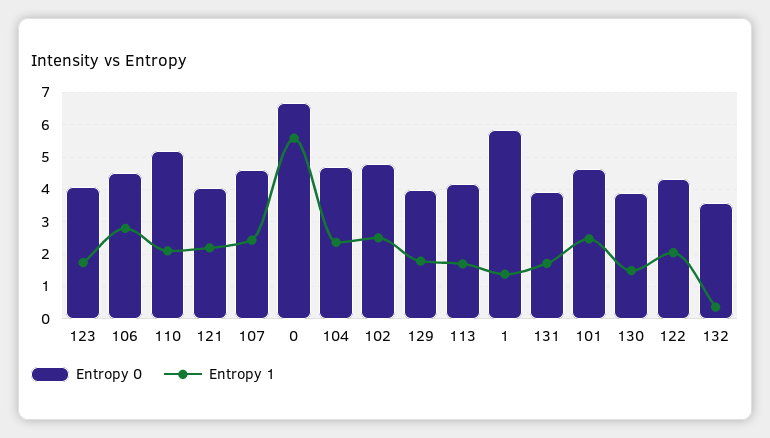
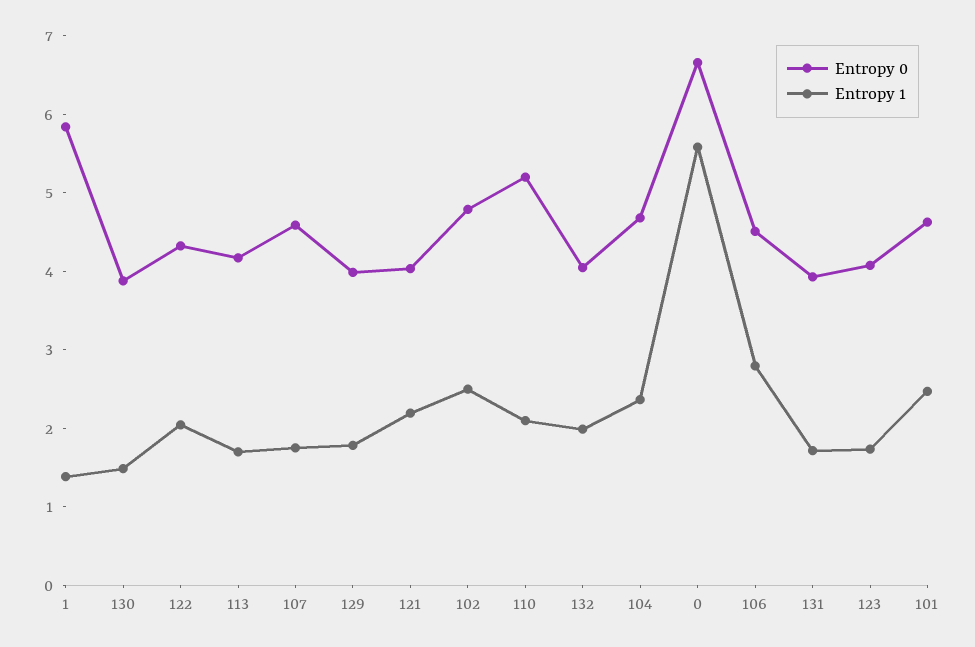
Entropy 1, 107: 2.4 -> 1.8
Entropy 0, 132: 3.6 -> 4
Entropy 1, 132: 0.4 -> 2

